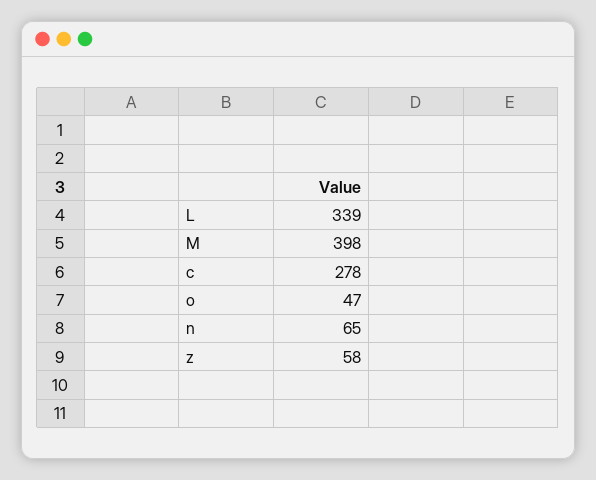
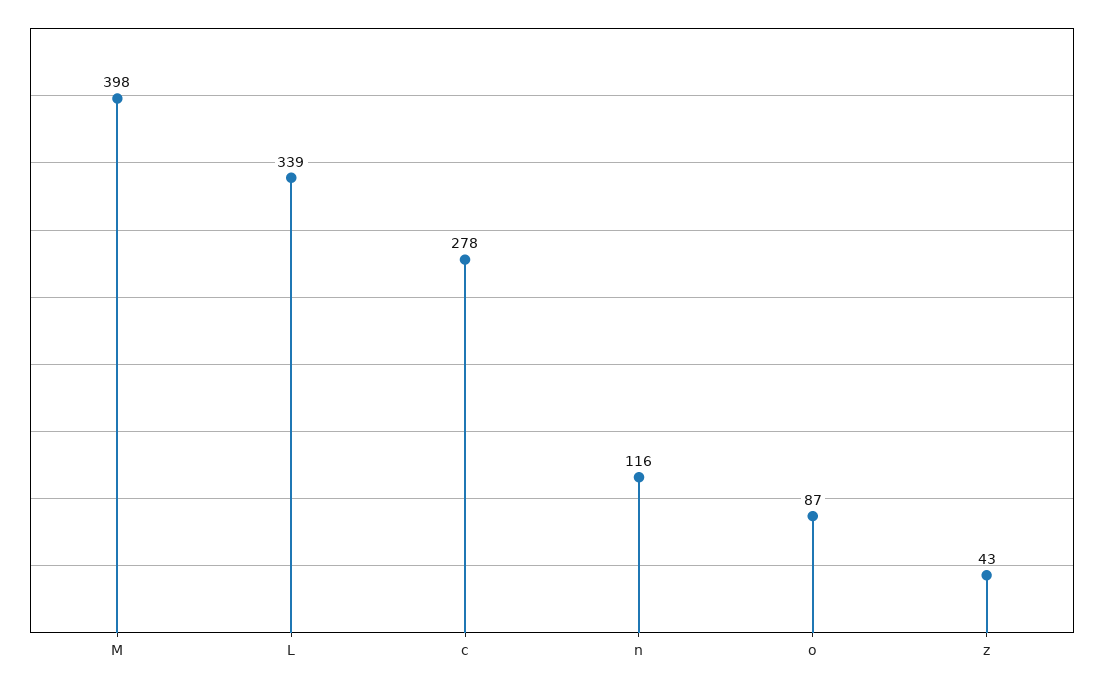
o: 47 -> 87
n: 65 -> 116
z: 58 -> 43

